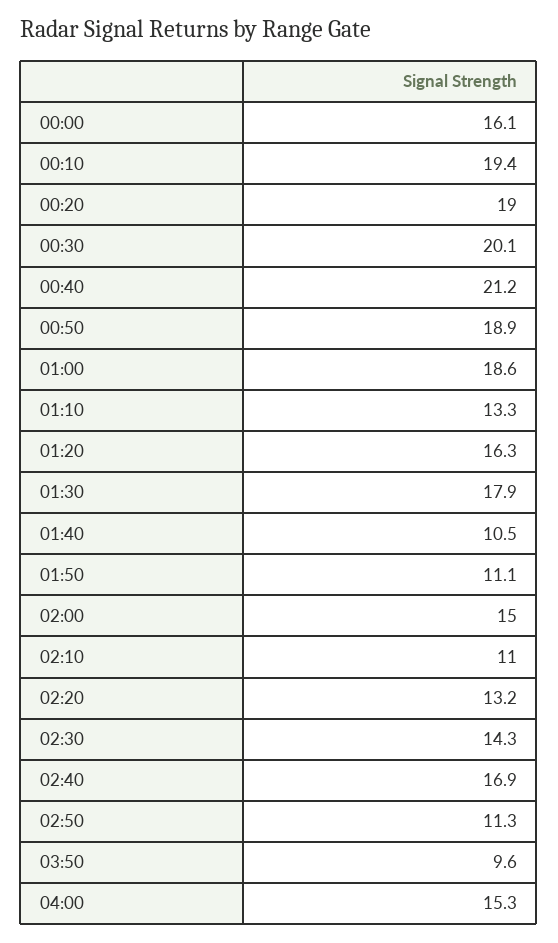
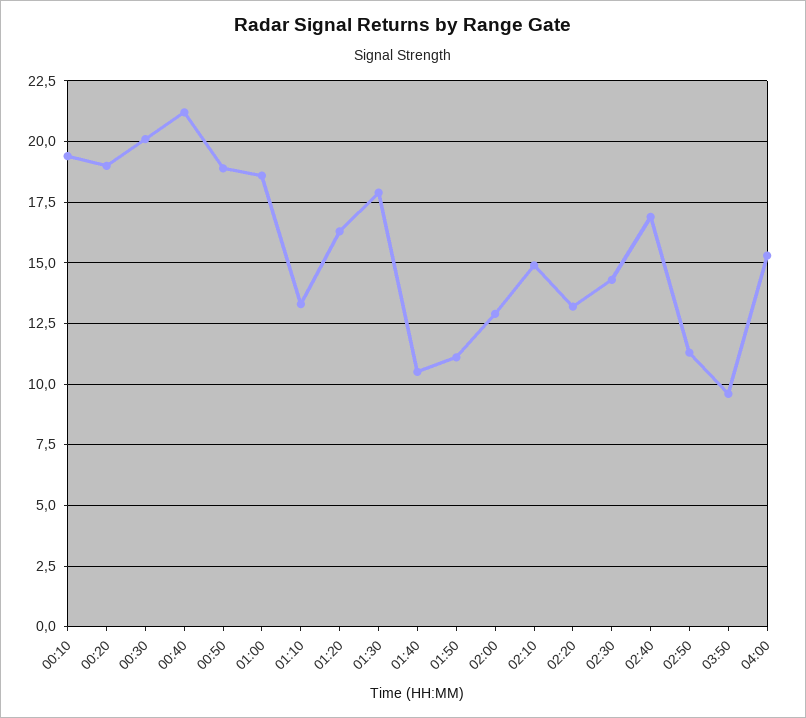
00:00: 16.1 -> none
02:00: 15 -> 13
02:10: 11 -> 15

